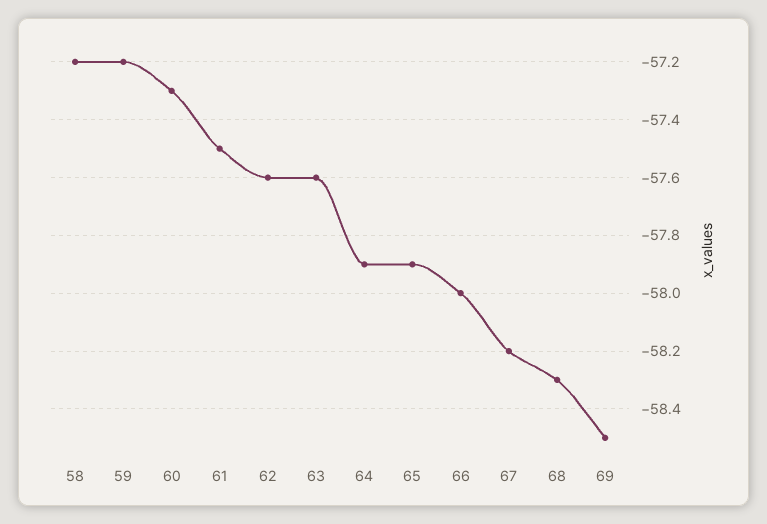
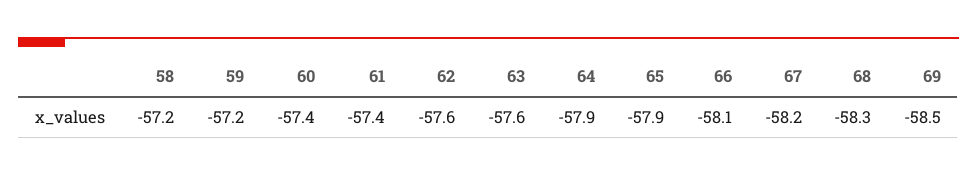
60: -57.3 -> -57.4
61: -57.5 -> -57.4
66: -58 -> -58.1

